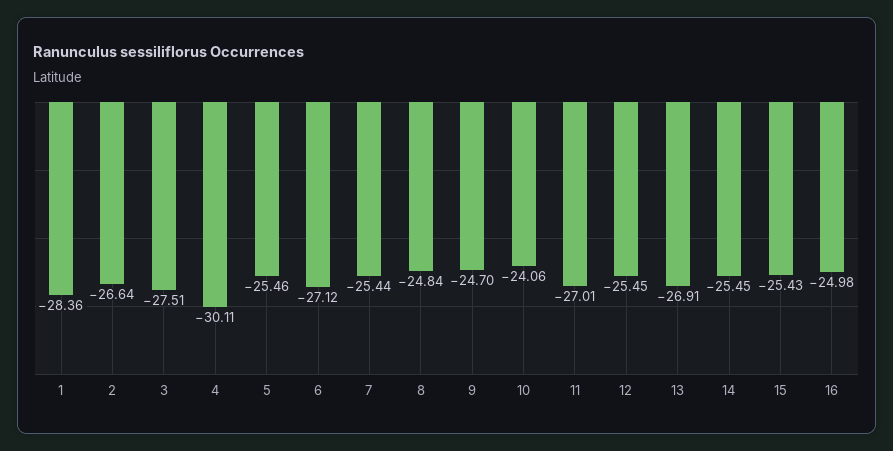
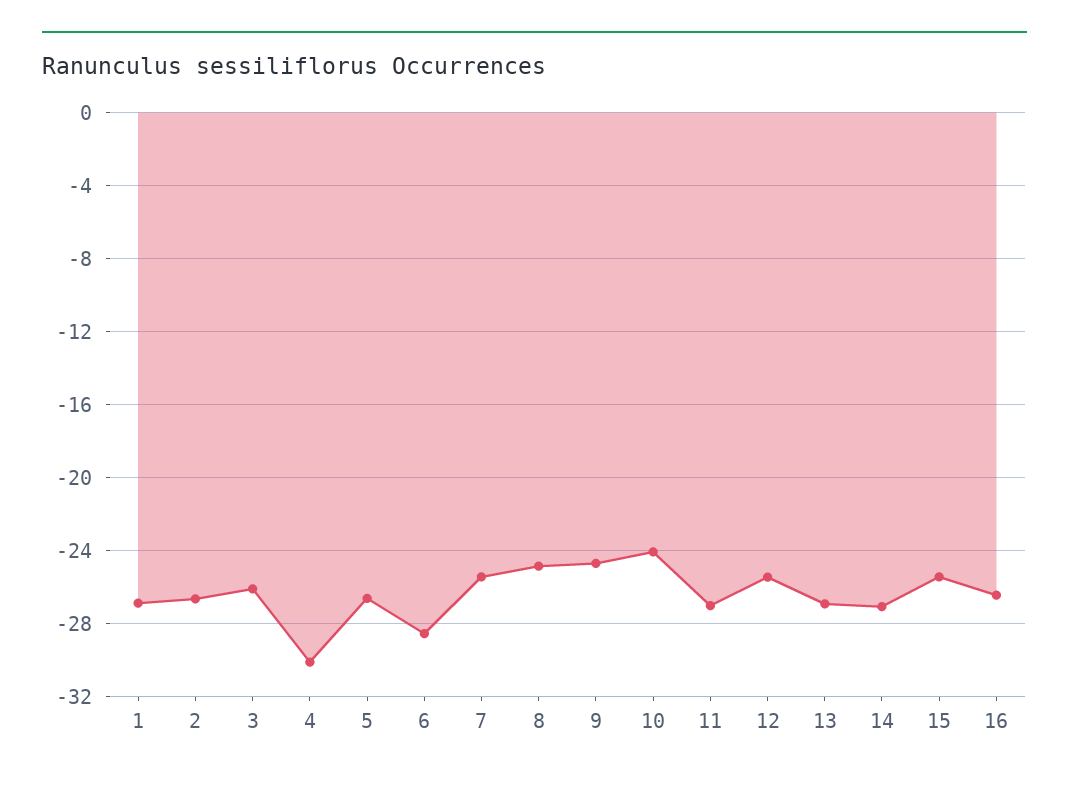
1: -28.36 -> -27
3: -27.51 -> -26
5: -25.46 -> -26.5
6: -27.12 -> -28.5
14: -25.45 -> -27
16: -24.98 -> -26.5

